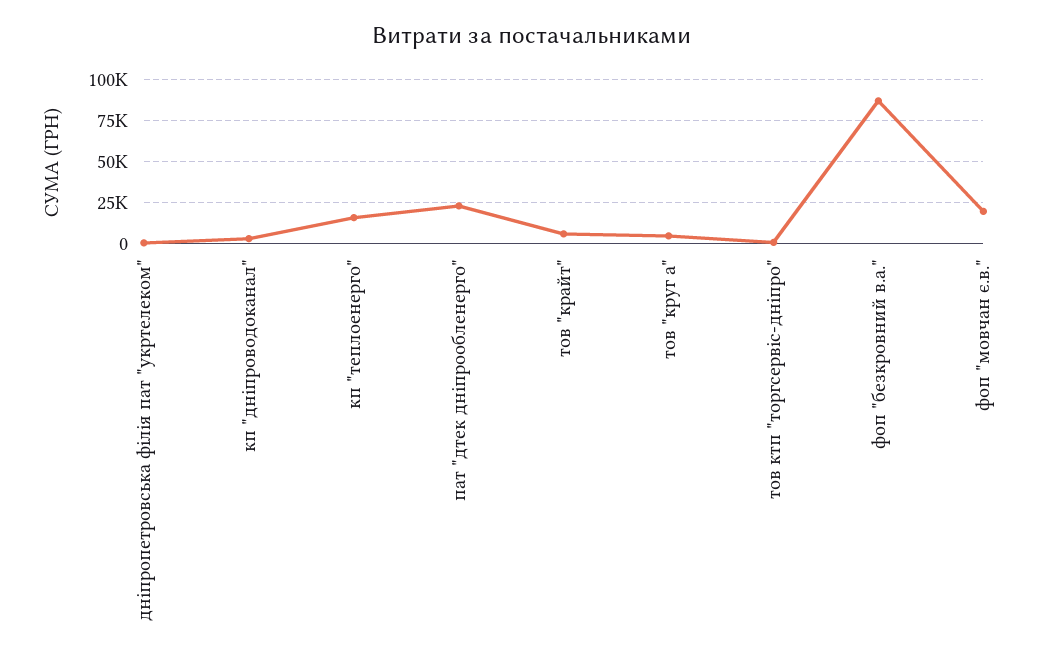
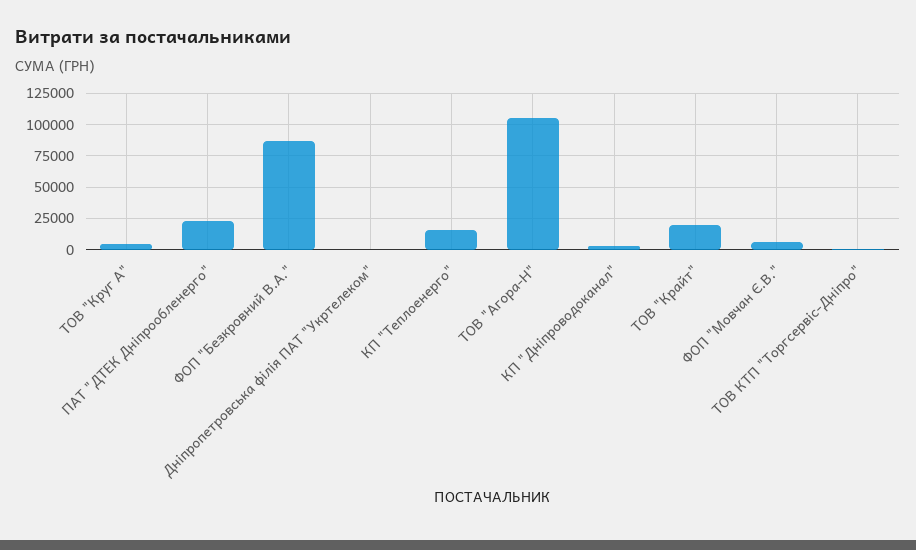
тов "крайт": 5000 -> 20000
фоп "мовчан є.в.": 20000 -> 5000
ТОВ "Агора-Н": none -> 105000

